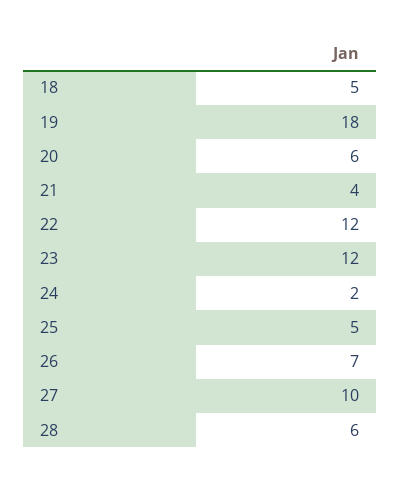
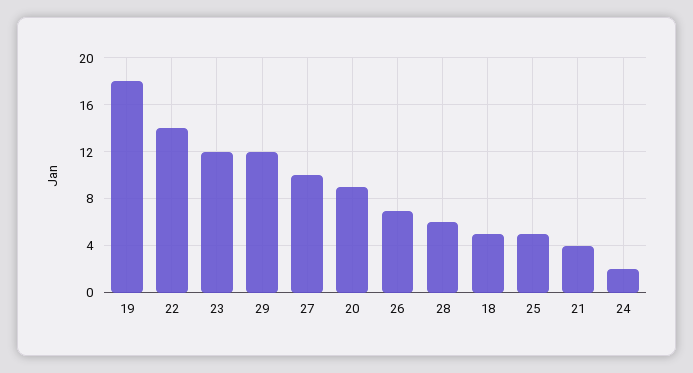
20: 6 -> 9
22: 12 -> 14
29: none -> 12

